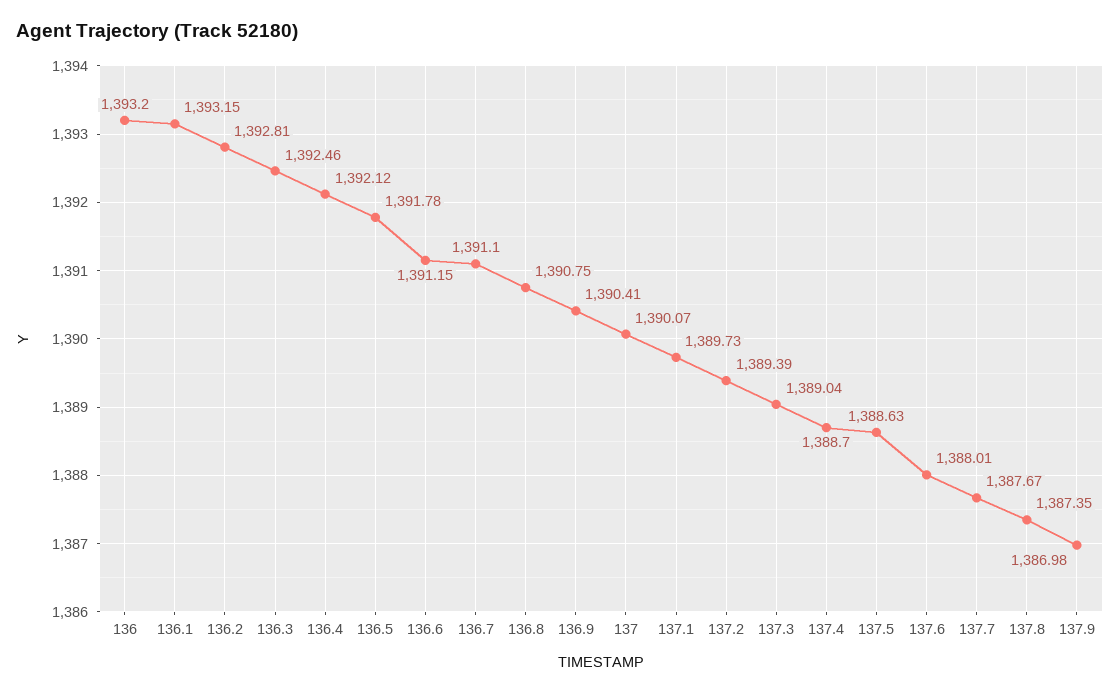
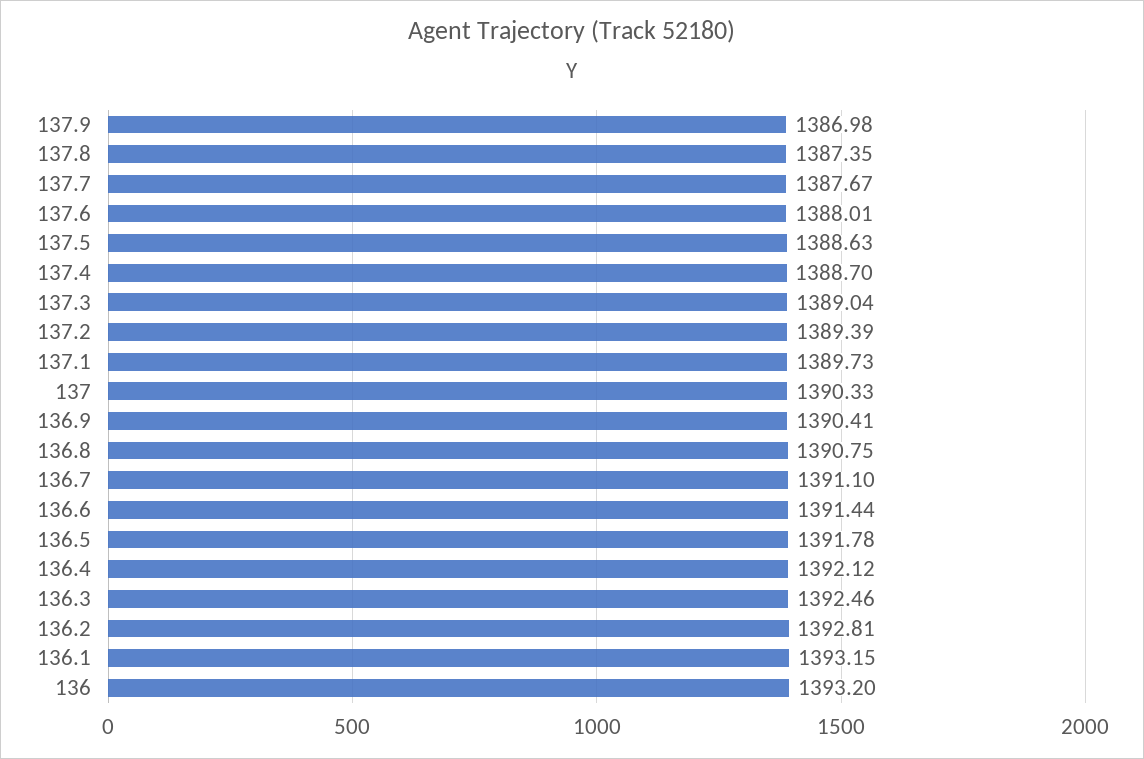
136.6: 1391.15 -> 1391.44
137: 1390.07 -> 1390.33

